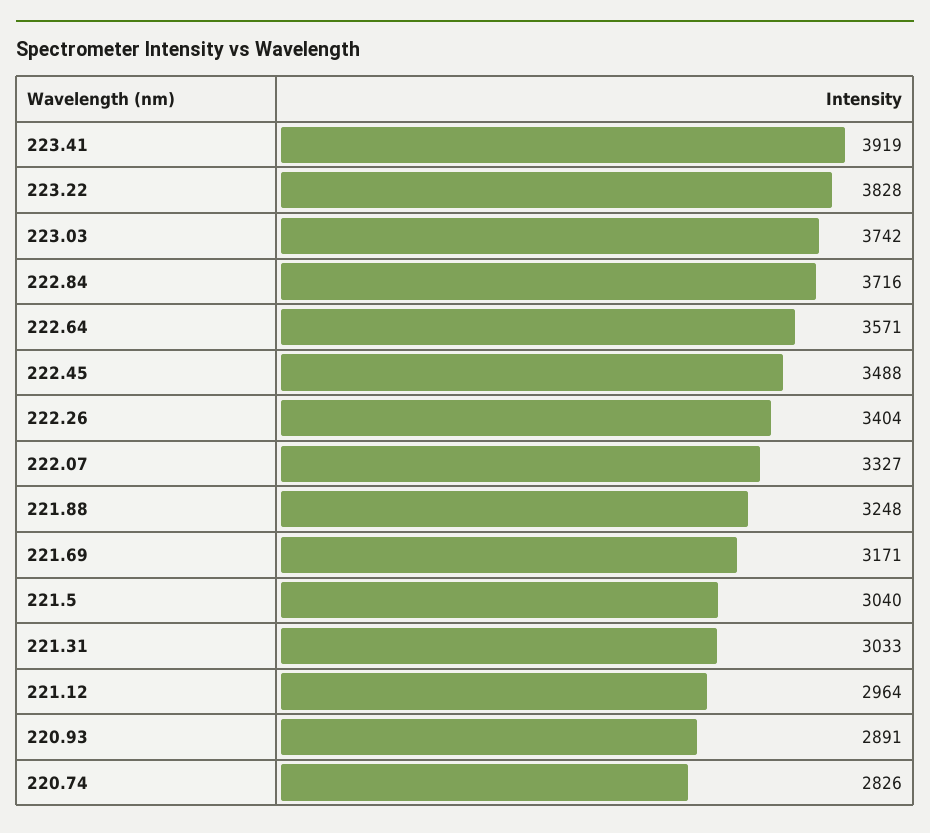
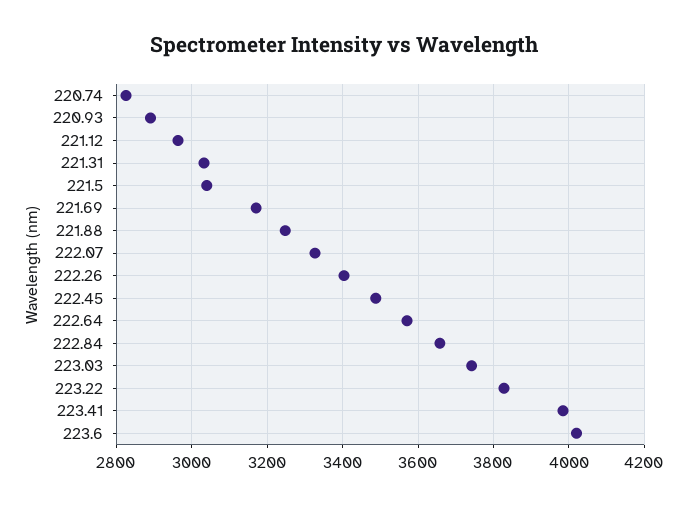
223.41: 3919 -> 3980
222.84: 3716 -> 3660
223.6: none -> 4020

